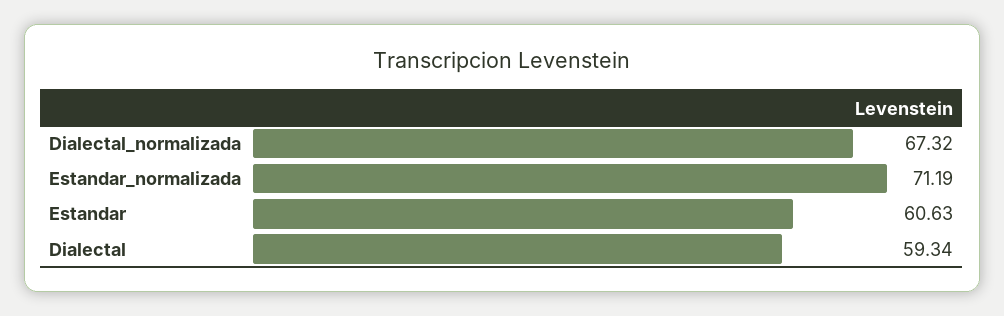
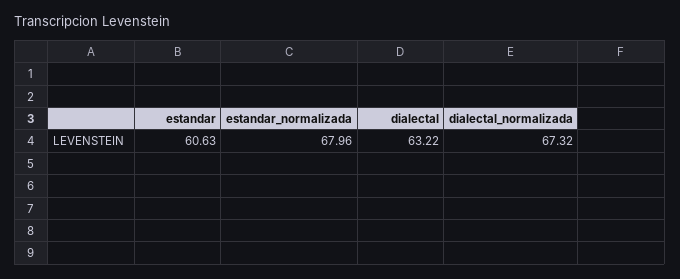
Estandar_normalizada: 71.19 -> 67.96
Dialectal: 59.34 -> 63.22

